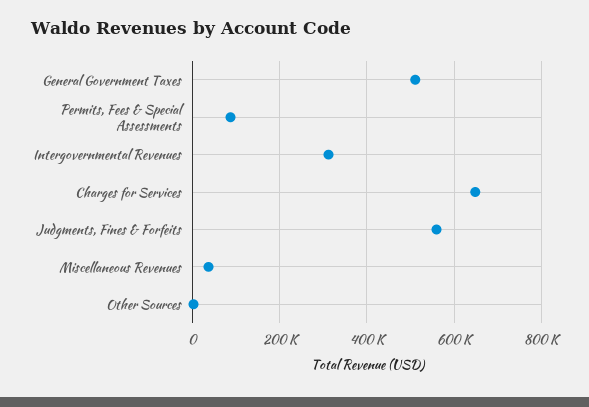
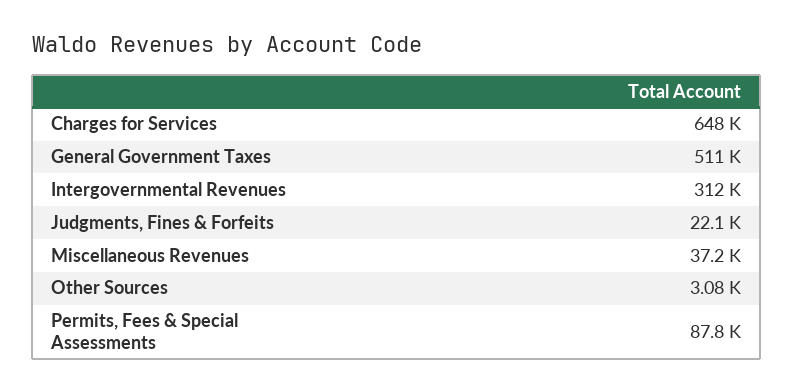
Judgments, Fines & Forfeits: 560000 -> 22100

